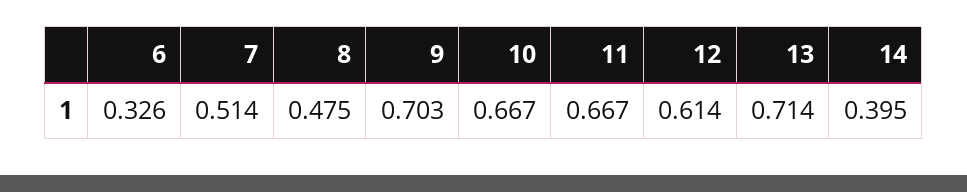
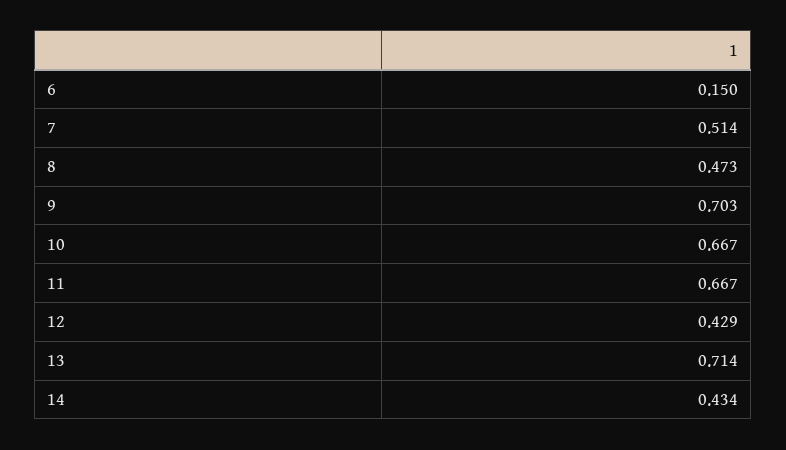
6: 0.326 -> 0.15
8: 0.475 -> 0.473
12: 0.614 -> 0.429
14: 0.395 -> 0.434

